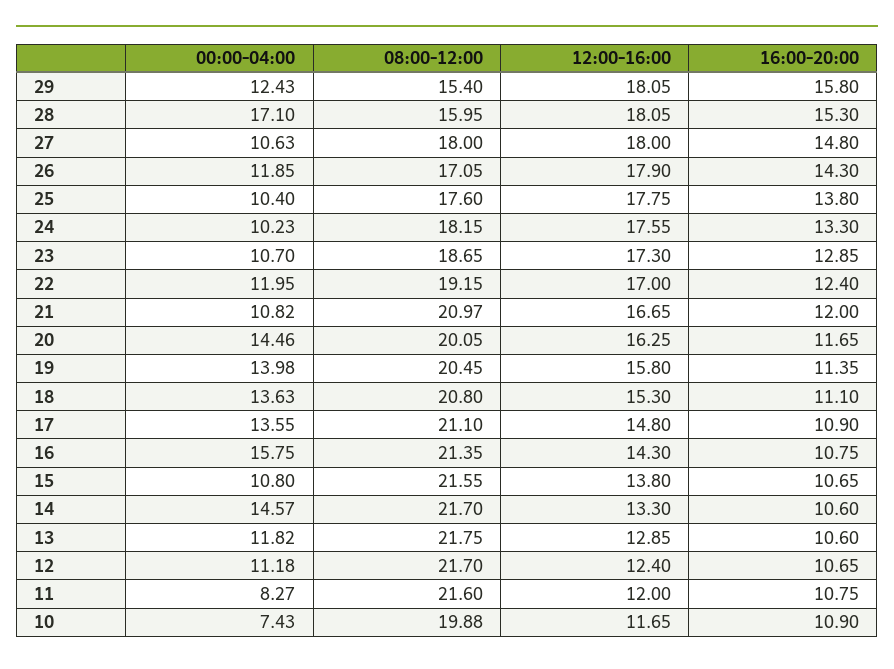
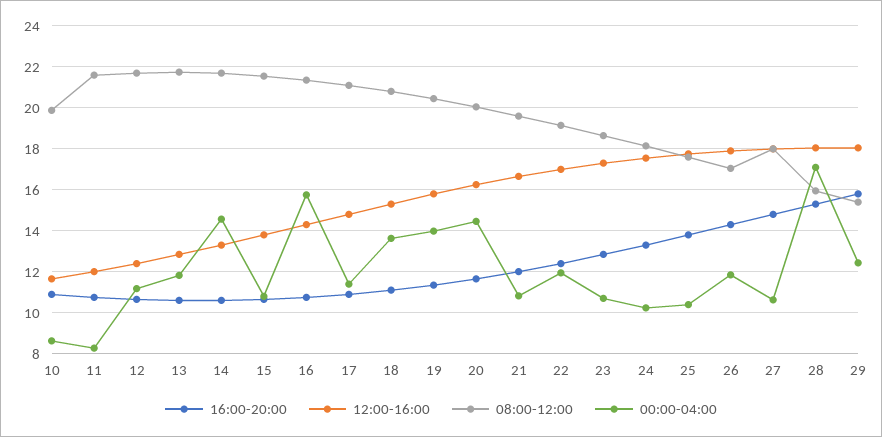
08:00-12:00, 21: 20.97 -> 19.5
00:00-04:00, 17: 13.55 -> 11.5
00:00-04:00, 10: 7.43 -> 8.5

